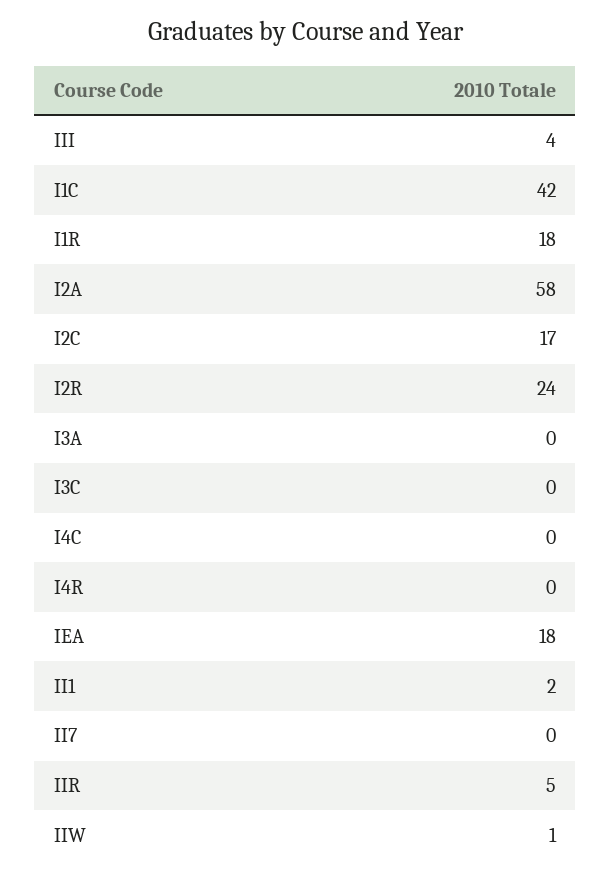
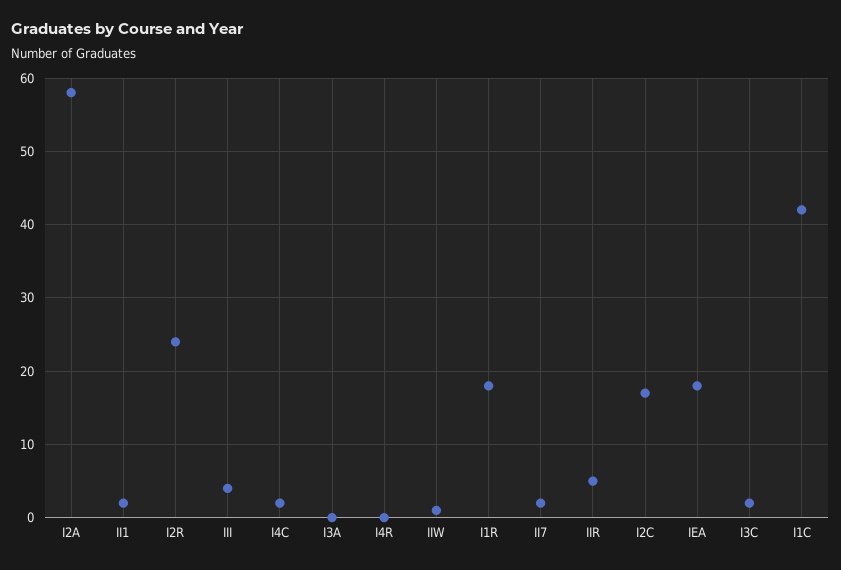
I3C: 0 -> 2
I4C: 0 -> 2
II7: 0 -> 2

